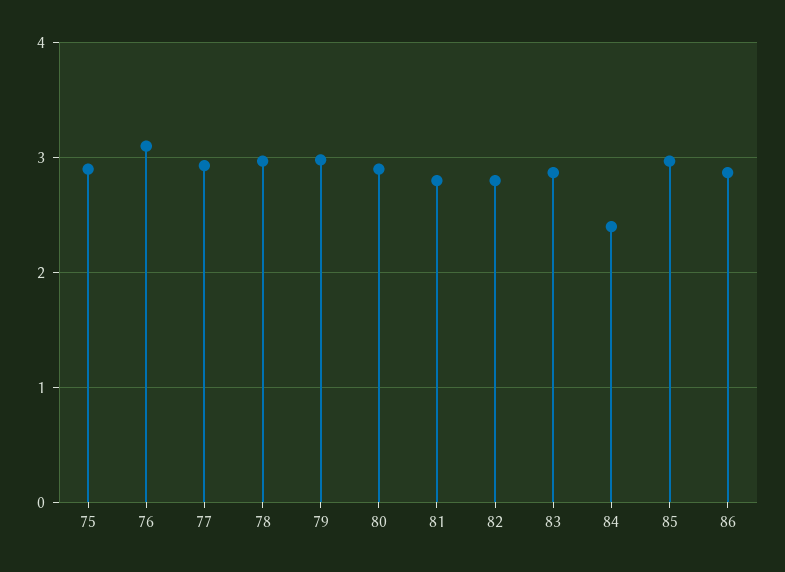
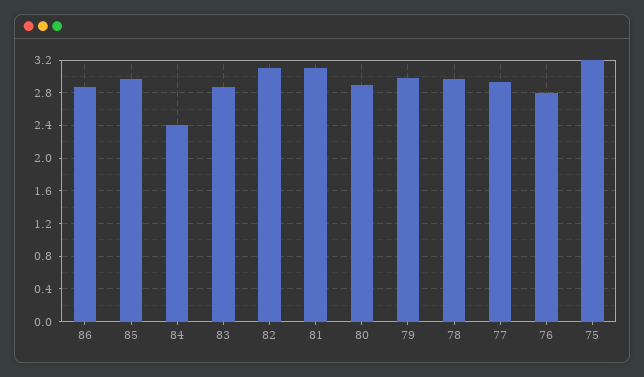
75: 2.9 -> 3.2
76: 3.1 -> 2.8
81: 2.8 -> 3.1
82: 2.8 -> 3.1

